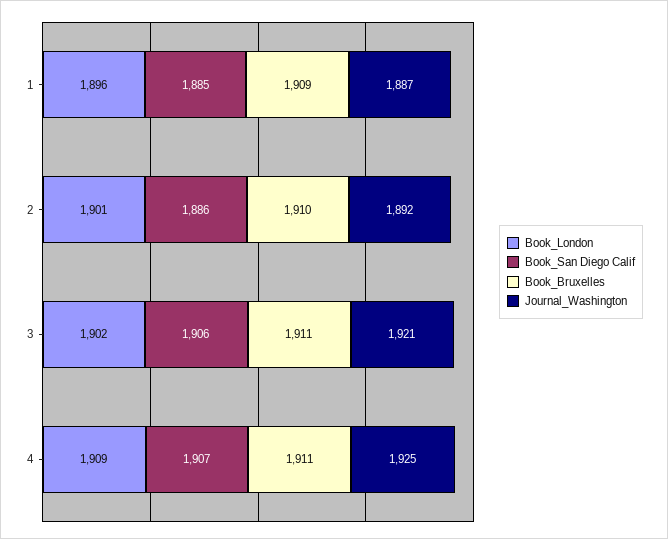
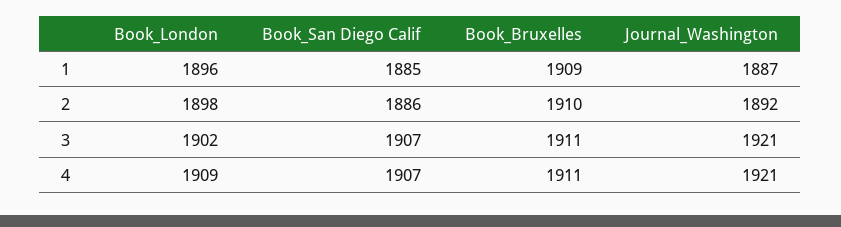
Book_London, 2: 1901 -> 1898
Book_San Diego Calif, 3: 1906 -> 1907
Journal_Washington, 4: 1925 -> 1921

